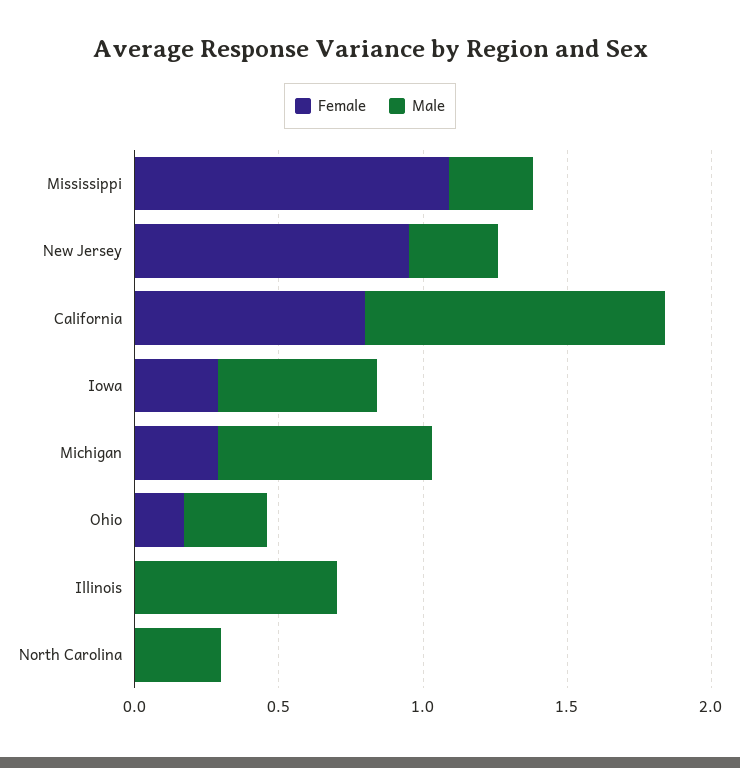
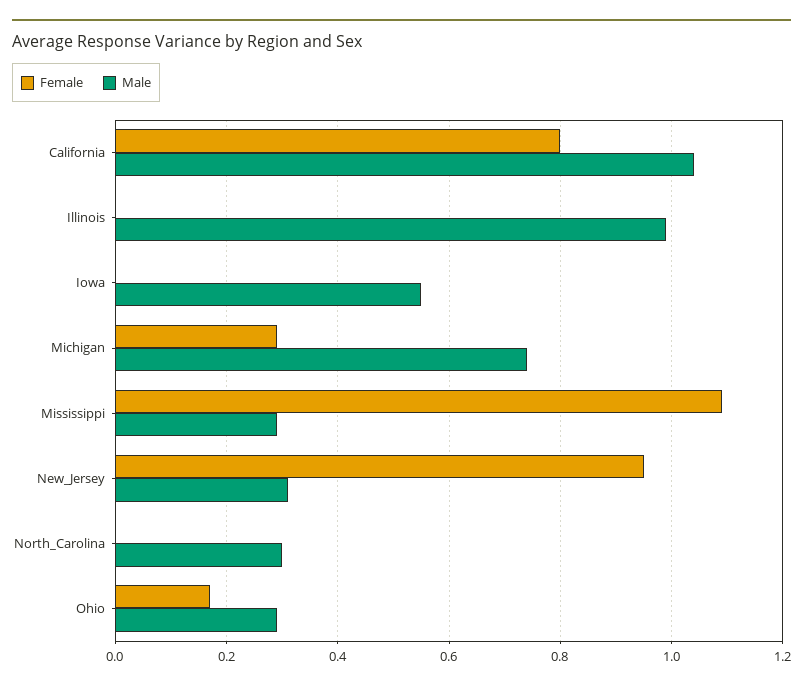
Female, Iowa: 0.3 -> 0
Male, Illinois: 0.7 -> 1

